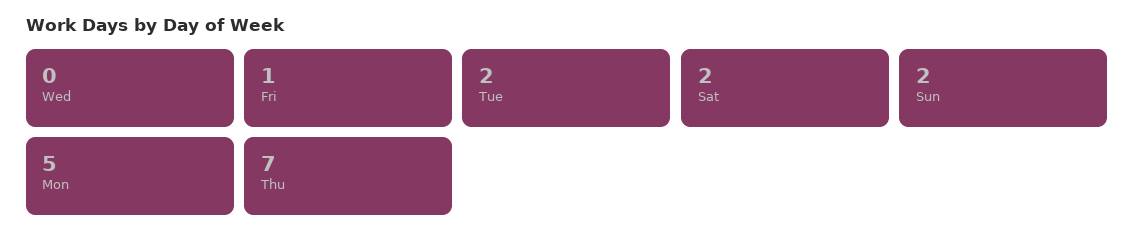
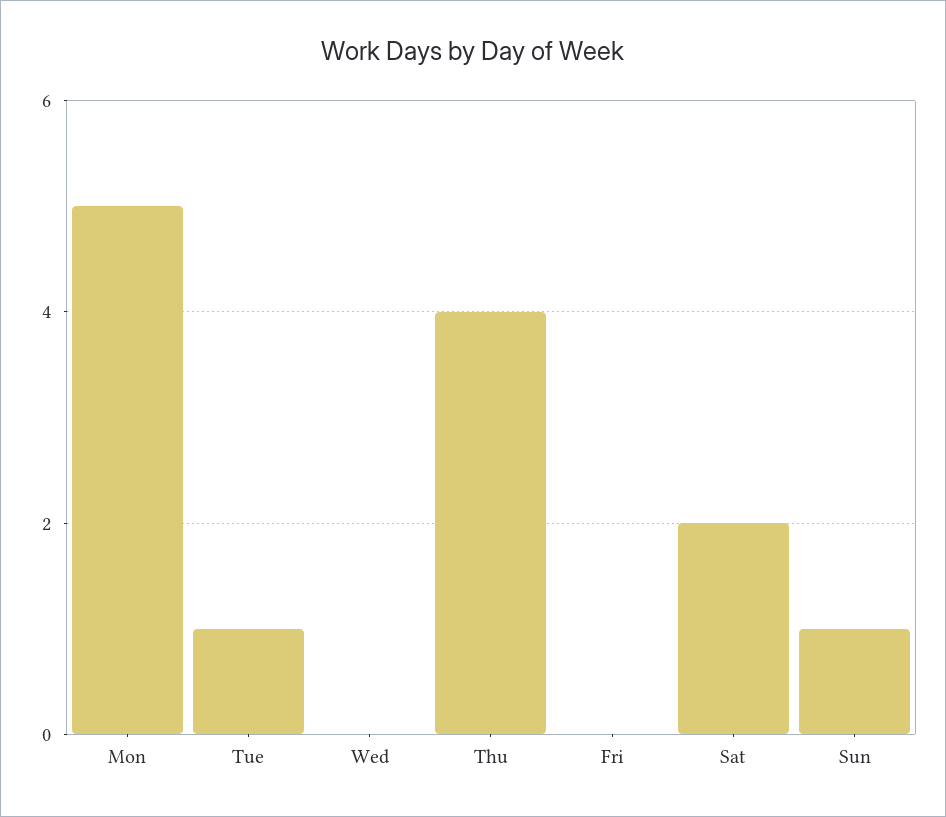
Fri: 1 -> 0
Tue: 2 -> 1
Sun: 2 -> 1
Thu: 7 -> 4

